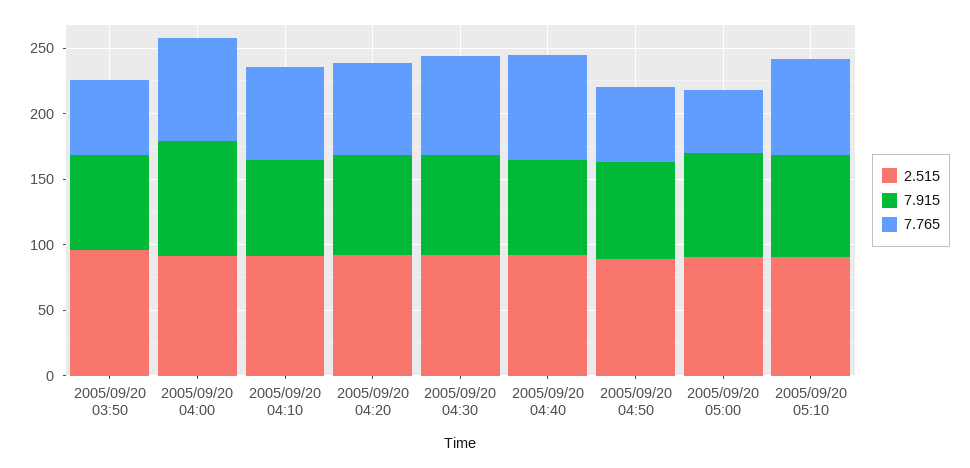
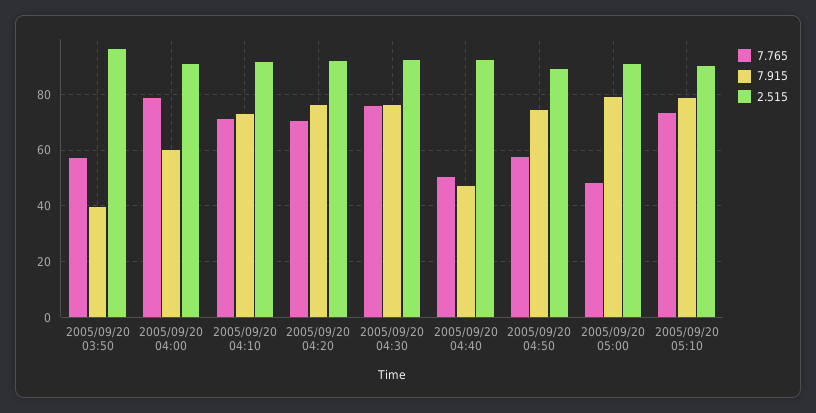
7.915, 2005/09/20 03:50: 70 -> 40
7.915, 2005/09/20 04:00: 90 -> 60
7.915, 2005/09/20 04:40: 70 -> 47.5
7.765, 2005/09/20 04:40: 80 -> 50

